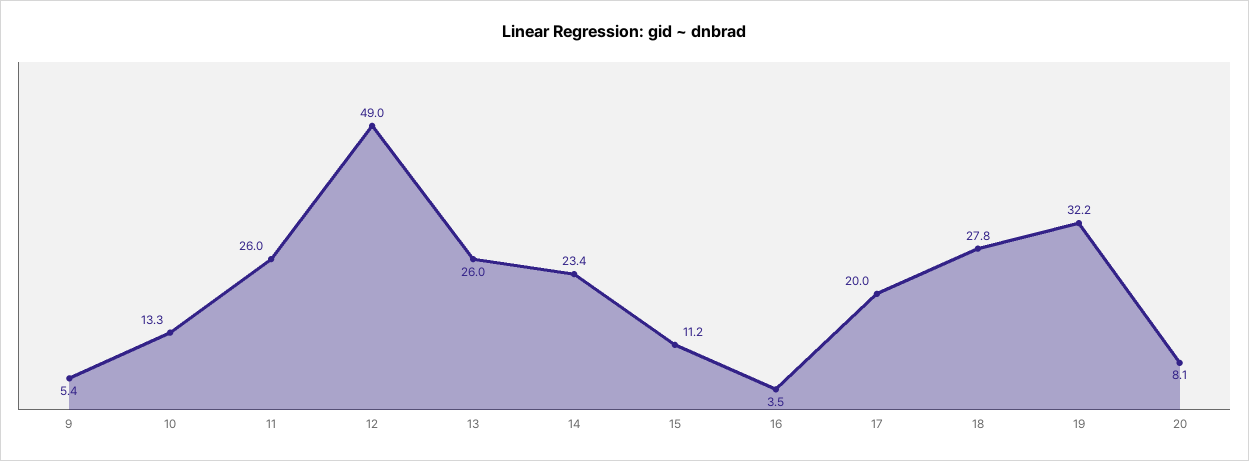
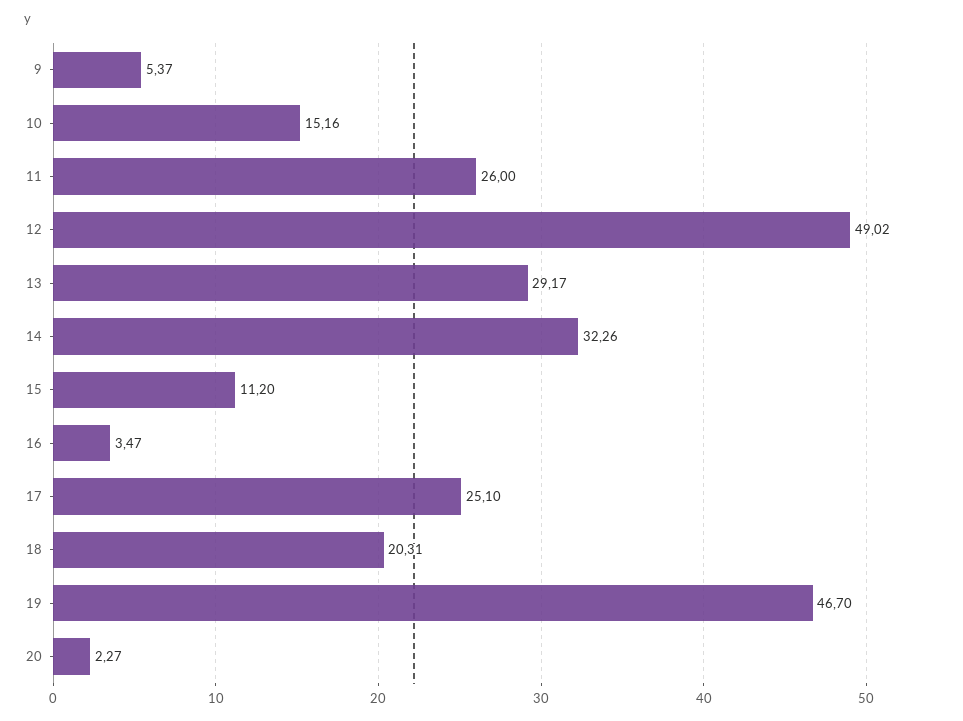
10: 13.3 -> 15.16
13: 26 -> 29.17
14: 23.4 -> 32.26
17: 20 -> 25.1
18: 27.8 -> 20.31
19: 32.2 -> 46.7
20: 8.1 -> 2.27

